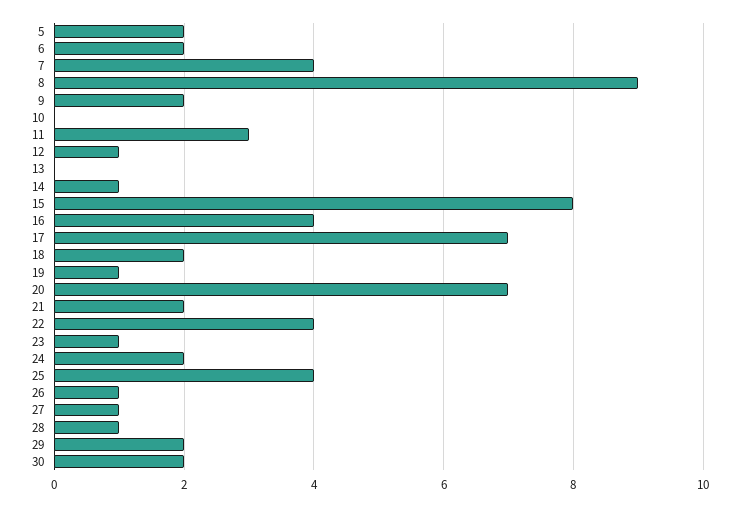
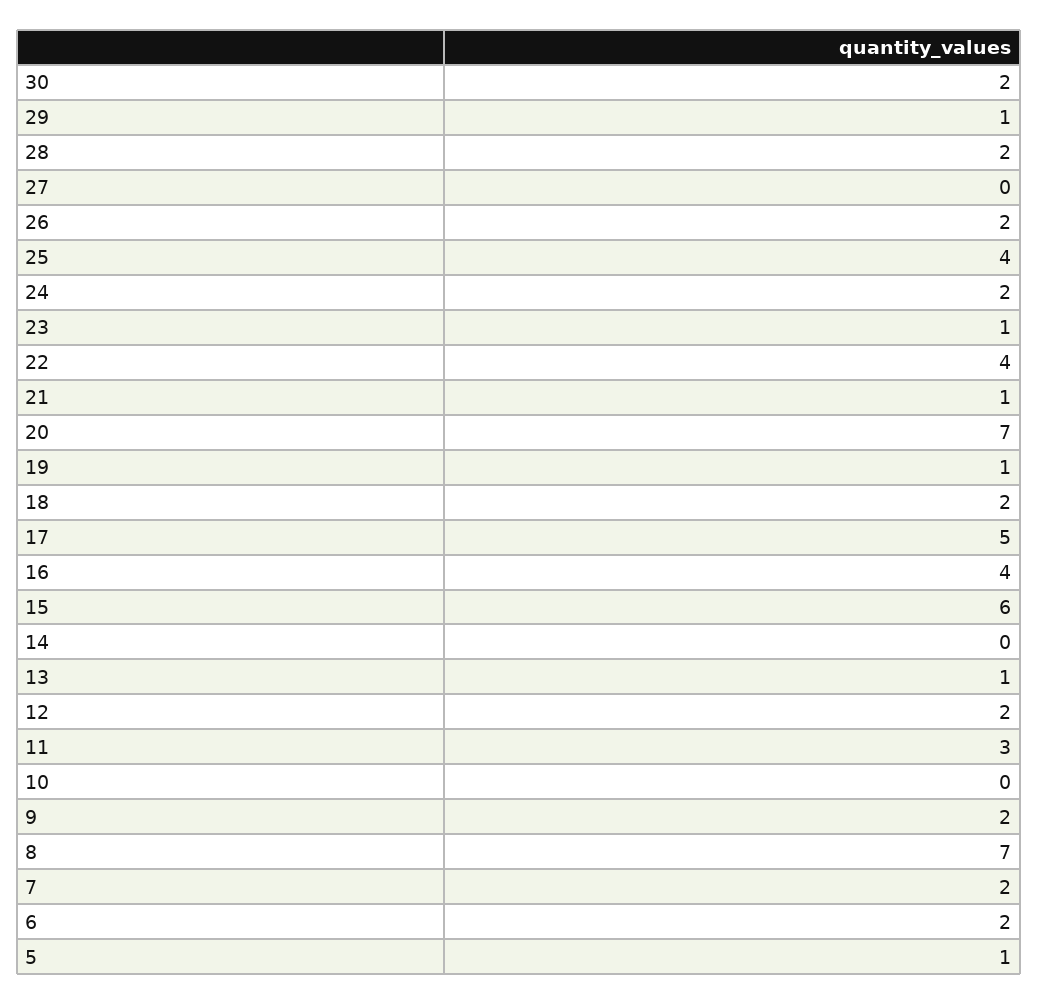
5: 2 -> 1
7: 4 -> 2
8: 9 -> 7
12: 1 -> 2
13: 0 -> 1
14: 1 -> 0
15: 8 -> 6
17: 7 -> 5
21: 2 -> 1
26: 1 -> 2
27: 1 -> 0
28: 1 -> 2
29: 2 -> 1

